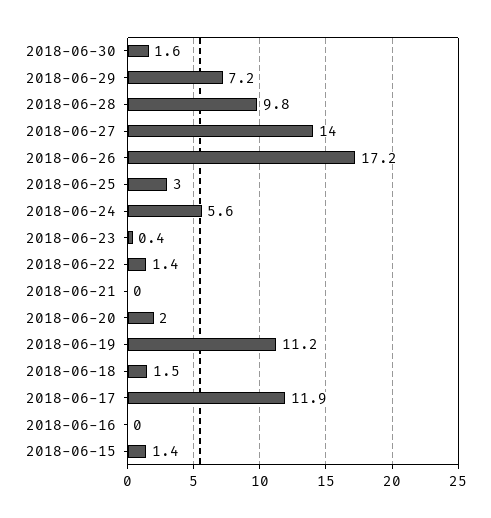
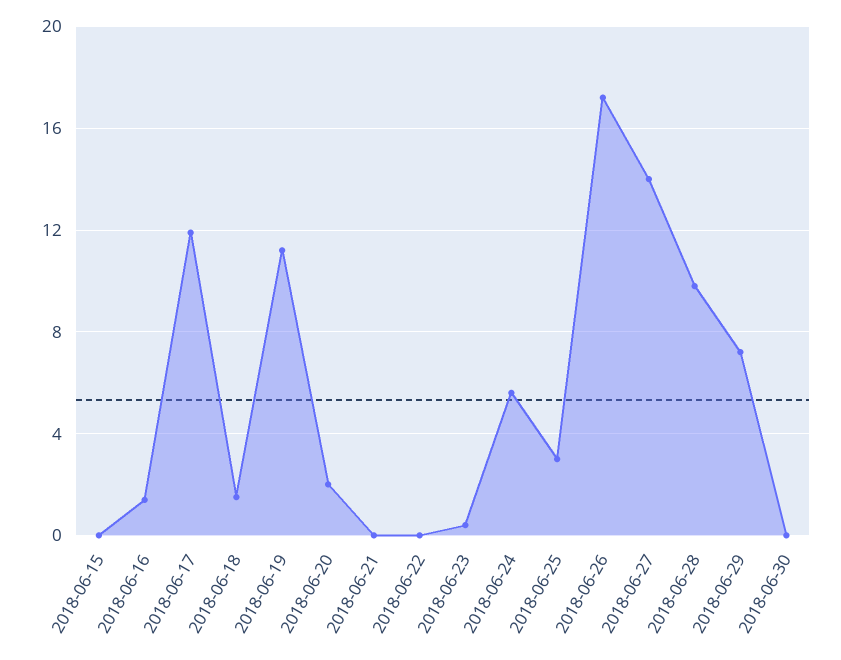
2018-06-30: 1.6 -> 0
2018-06-22: 1.4 -> 0
2018-06-16: 0 -> 1.5
2018-06-15: 1.4 -> 0

